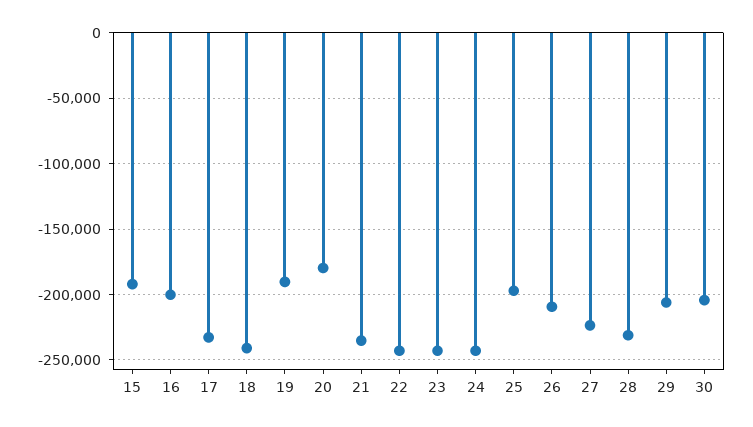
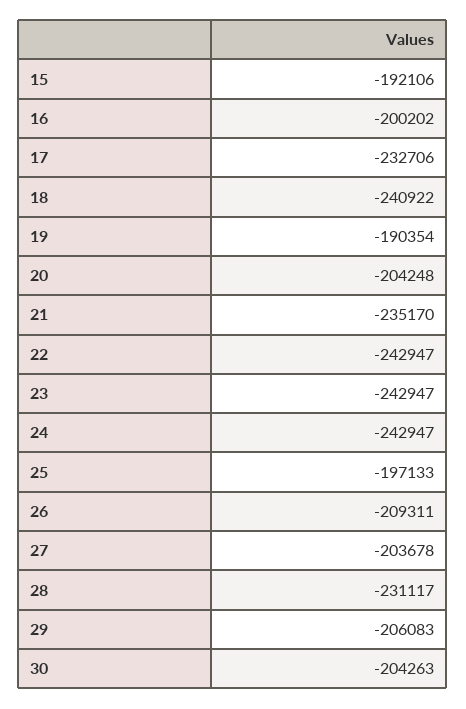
20: -180000 -> -204248
27: -225000 -> -203678

